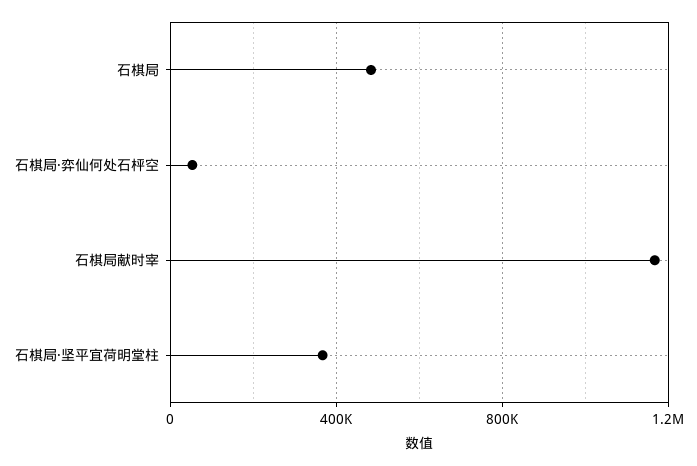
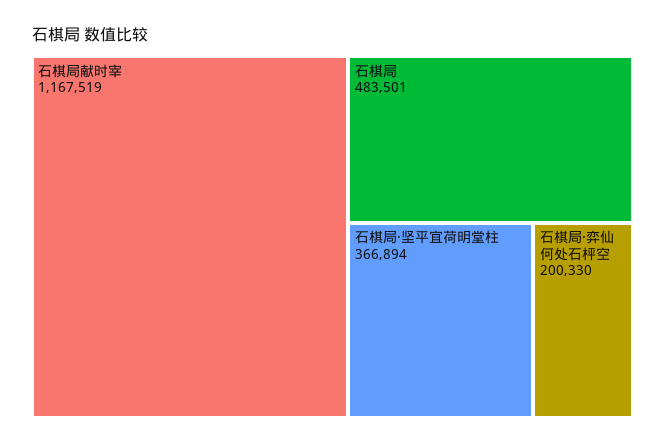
石棋局·弈仙何处石枰空: 50000 -> 200330

